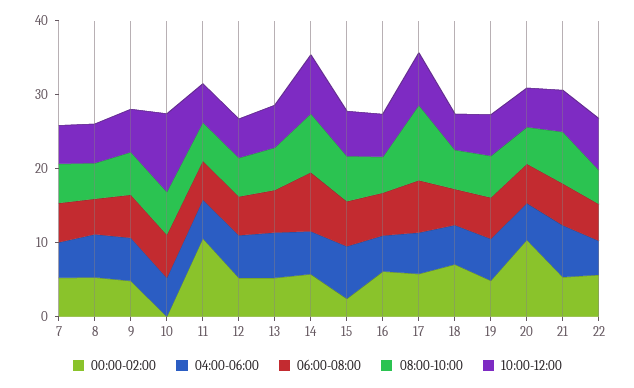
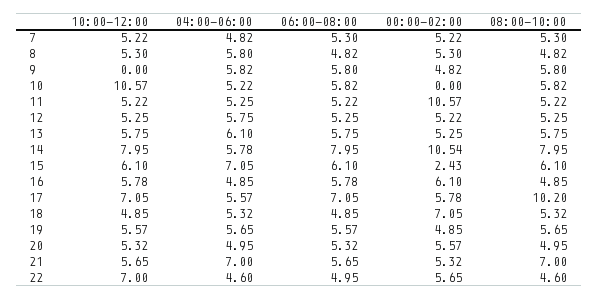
10:00-12:00, 9: 6 -> 0
00:00-02:00, 14: 6 -> 10.54
00:00-02:00, 20: 10 -> 5.57

